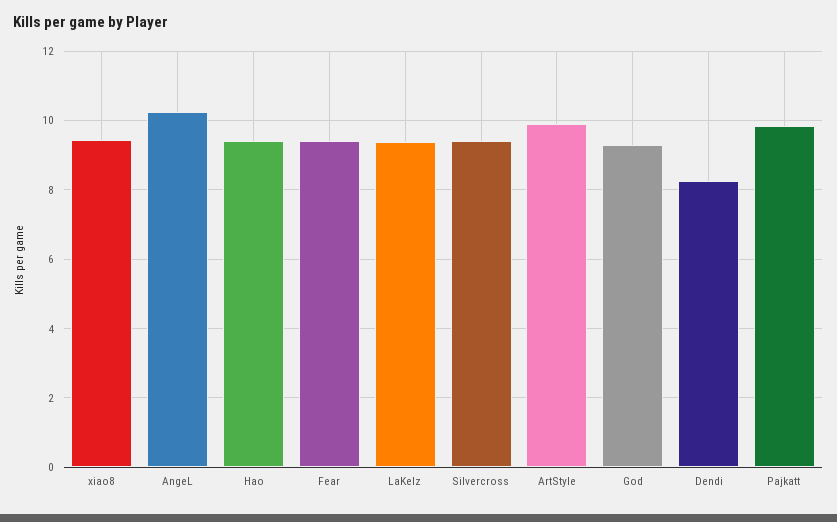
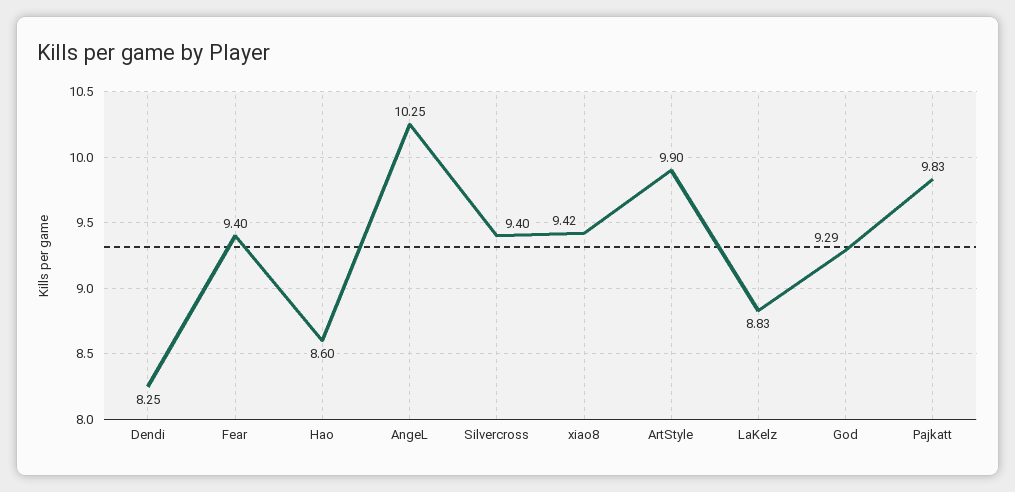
Hao: 9.4 -> 8.6
LaKelz: 9.4 -> 8.83

